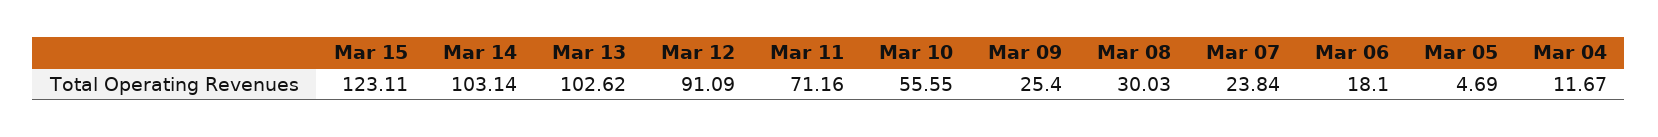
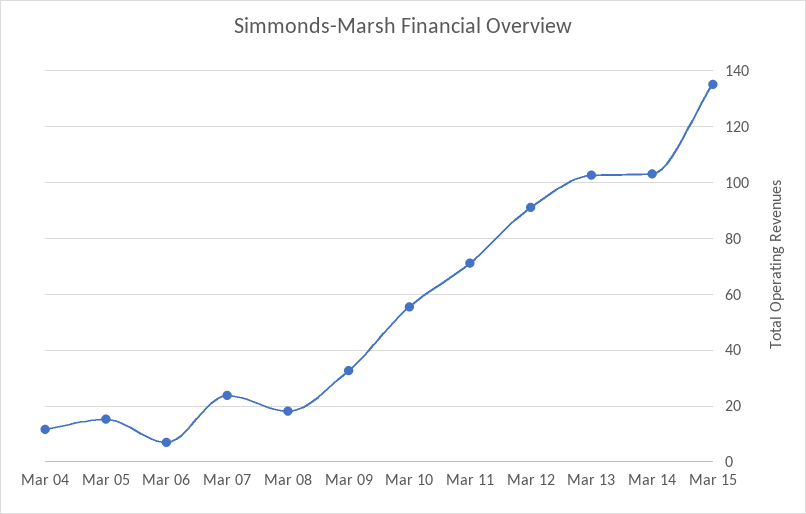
Mar 15: 123.11 -> 135
Mar 09: 25.4 -> 32.5
Mar 08: 30.03 -> 17.5
Mar 06: 18.1 -> 7.5
Mar 05: 4.69 -> 15

